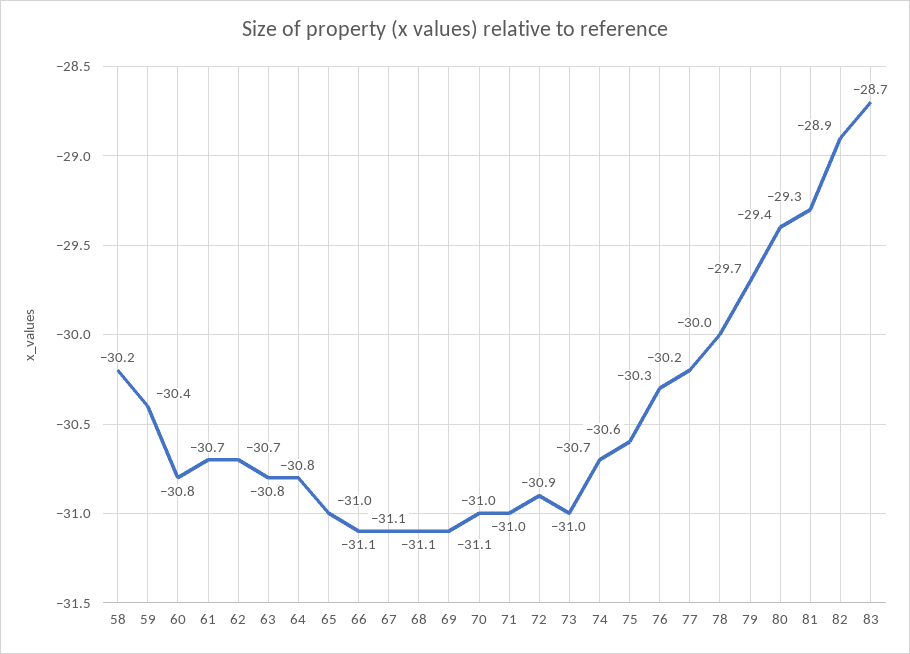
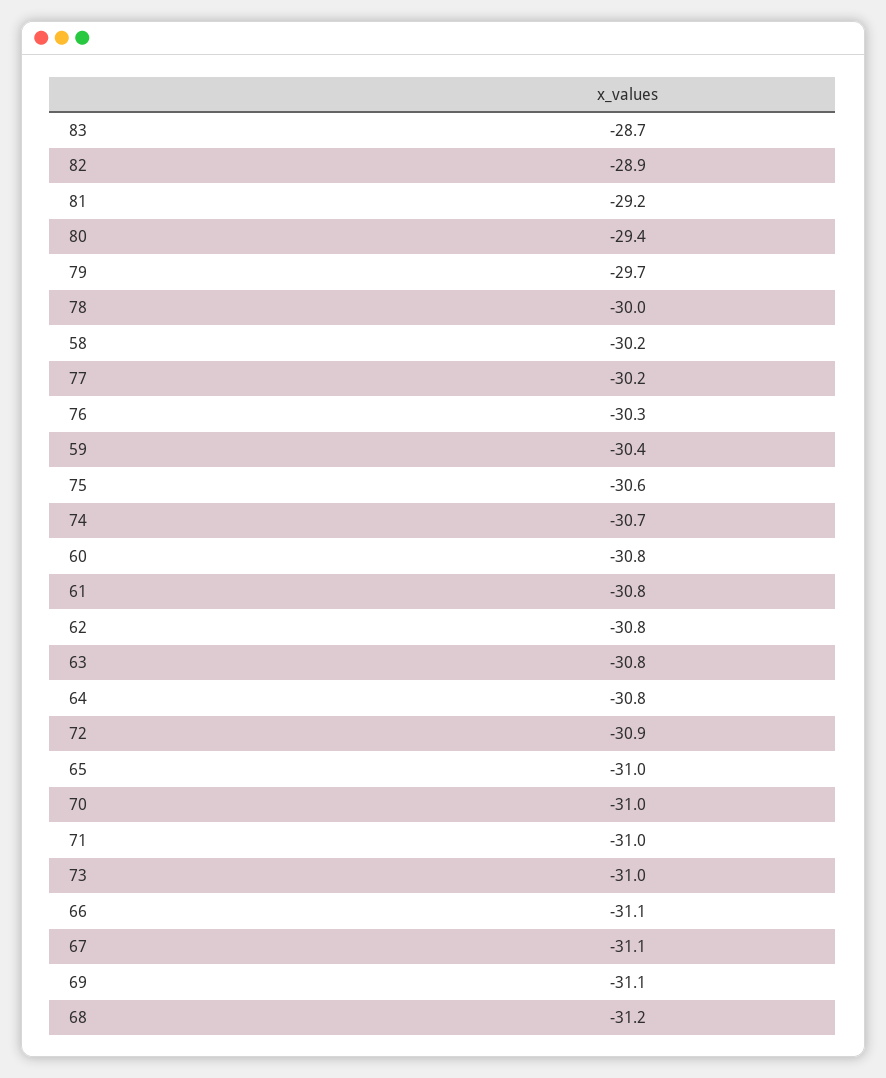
61: -30.7 -> -30.8
62: -30.7 -> -30.8
68: -31.1 -> -31.2
81: -29.3 -> -29.2

